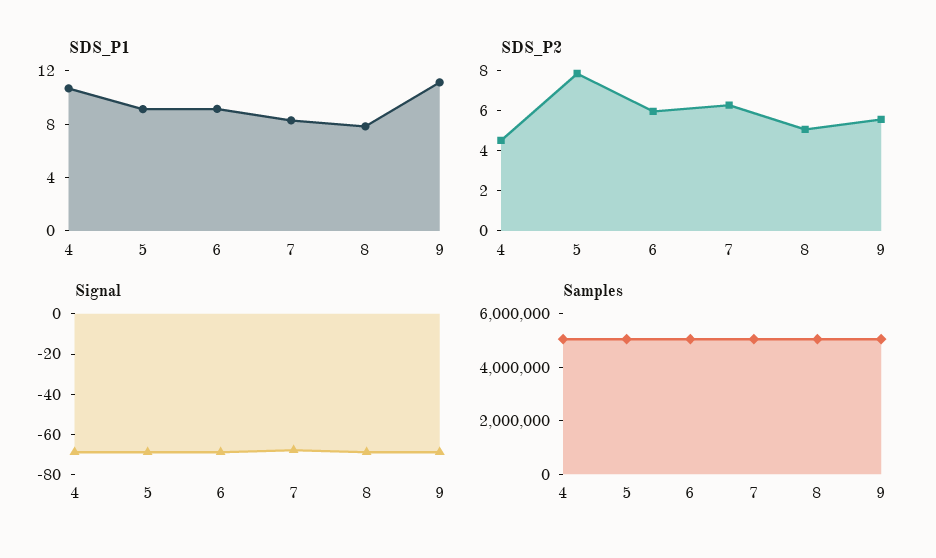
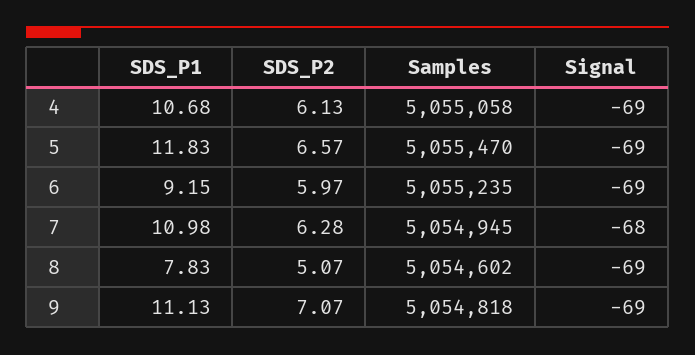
SDS_P1, 5: 9 -> 11.83
SDS_P1, 7: 8 -> 10.98
SDS_P2, 4: 4.5 -> 6.13
SDS_P2, 5: 8 -> 6.57
SDS_P2, 9: 5.5 -> 7.07

